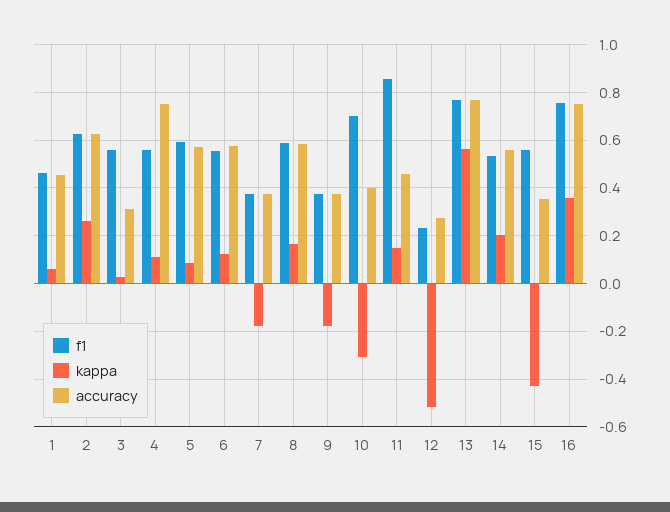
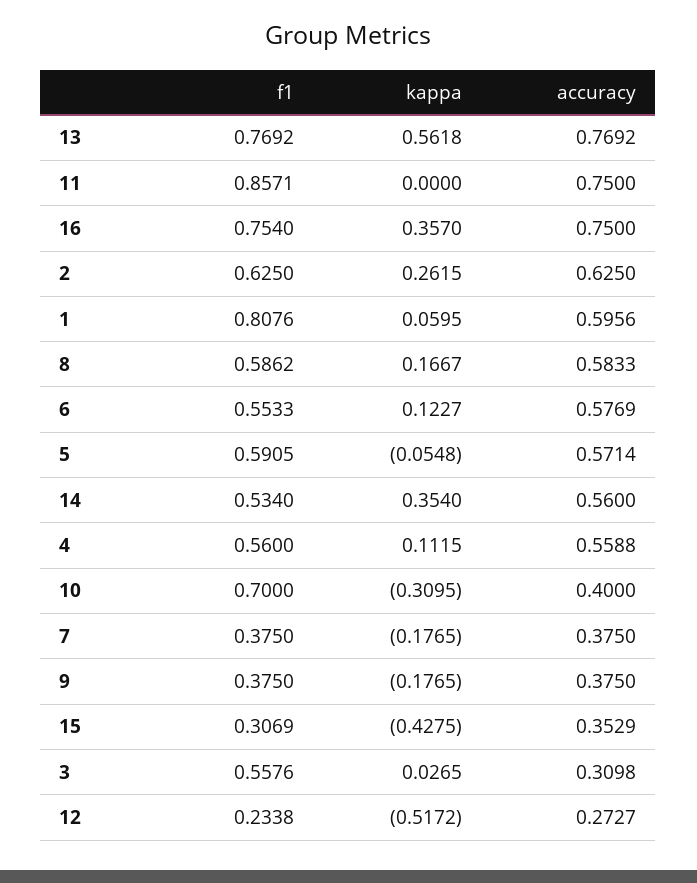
f1, 1: 0.45 -> 0.8076
accuracy, 1: 0.45 -> 0.5956
accuracy, 4: 0.75 -> 0.5588
kappa, 5: 0.1 -> -0.0548
kappa, 11: 0.15 -> 0
accuracy, 11: 0.45 -> 0.75
kappa, 14: 0.2 -> 0.354
f1, 15: 0.55 -> 0.3069

